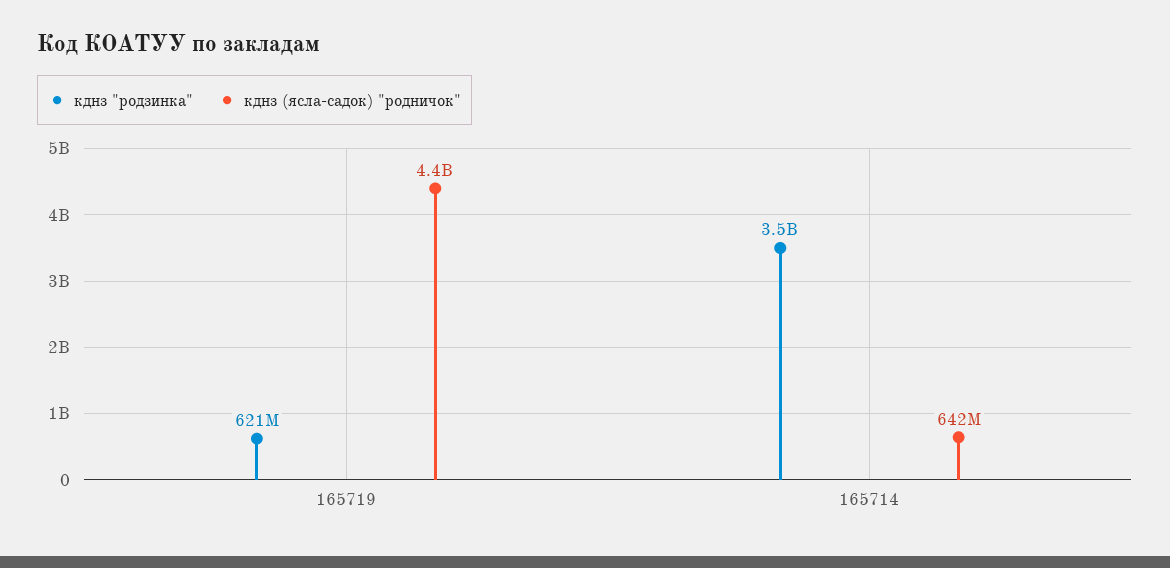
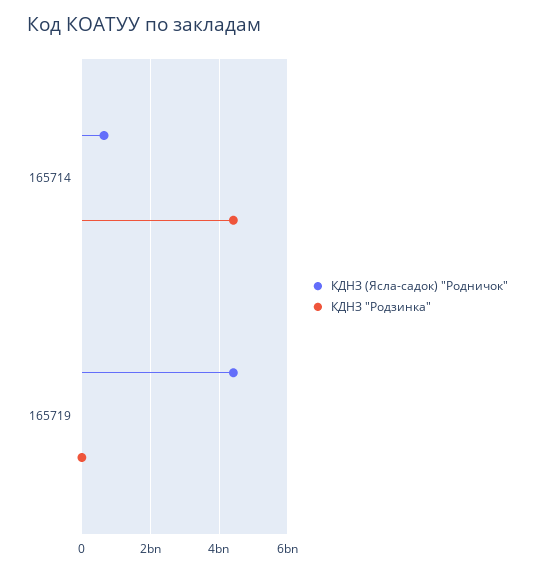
кднз "родзинка", 165719: 621000000 -> 0
кднз "родзинка", 165714: 3500000000 -> 4400000000

